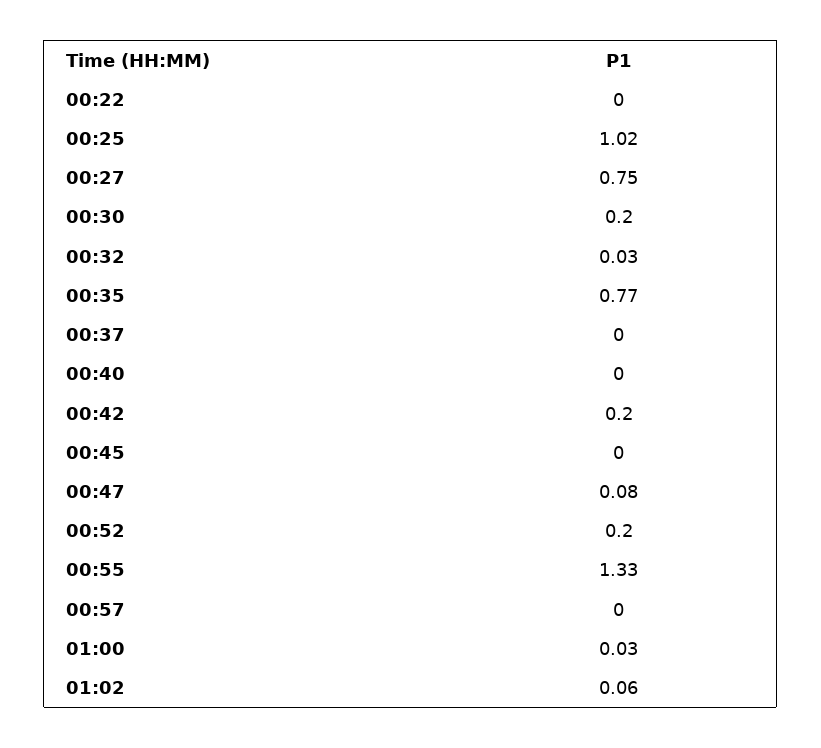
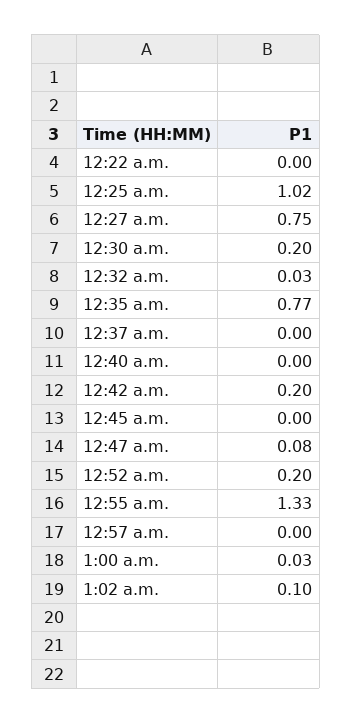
01:02: 0.06 -> 0.1

